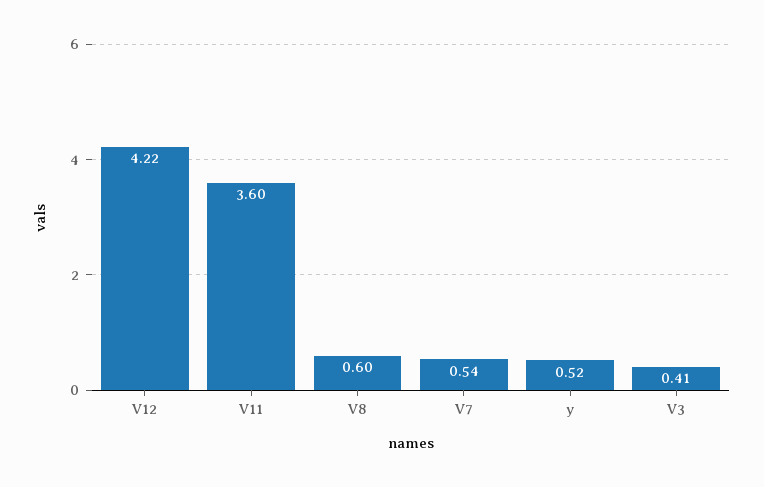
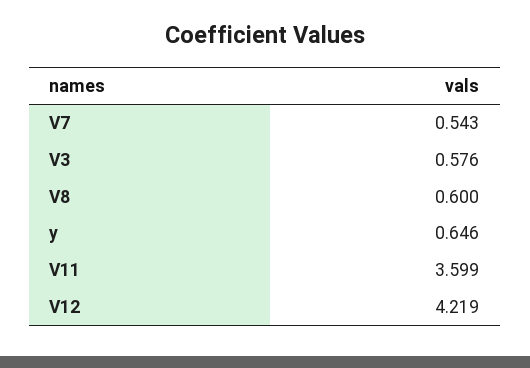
y: 0.52 -> 0.646
V3: 0.41 -> 0.576

